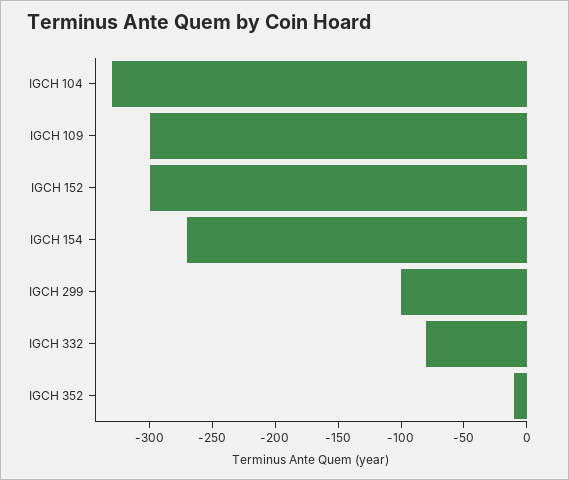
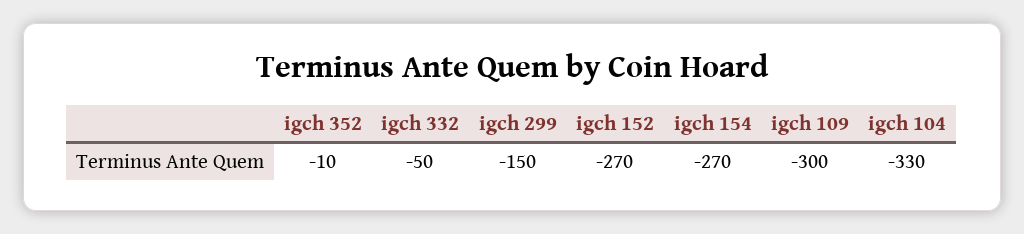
IGCH 152: -300 -> -270
IGCH 299: -100 -> -150
IGCH 332: -80 -> -50

